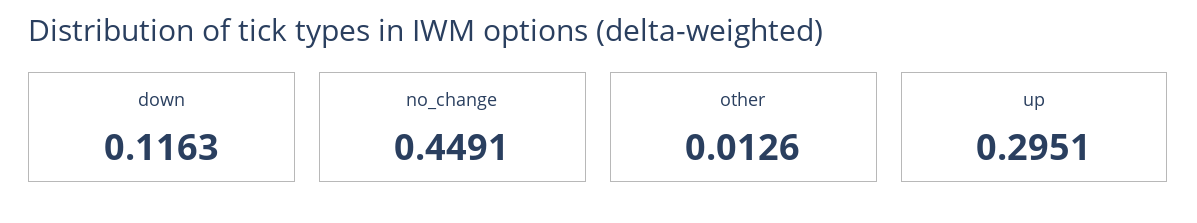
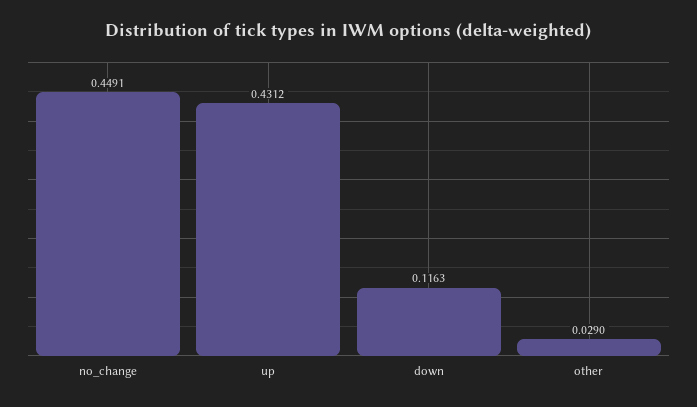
other: 0.0126 -> 0.029
up: 0.2951 -> 0.4312

